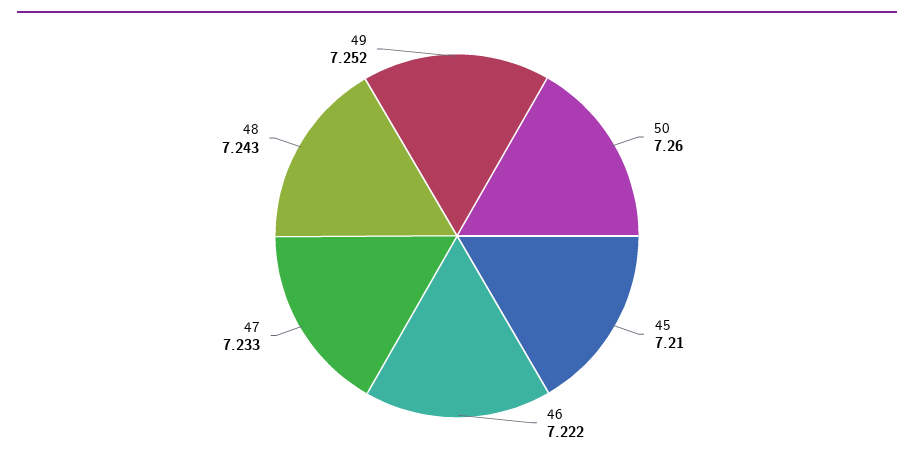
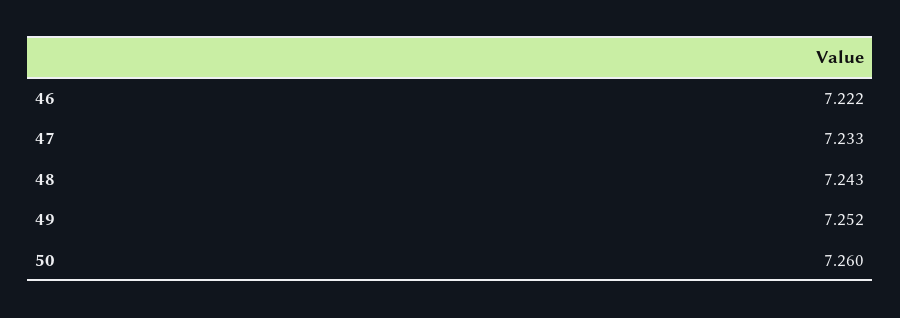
45: 7.21 -> none

